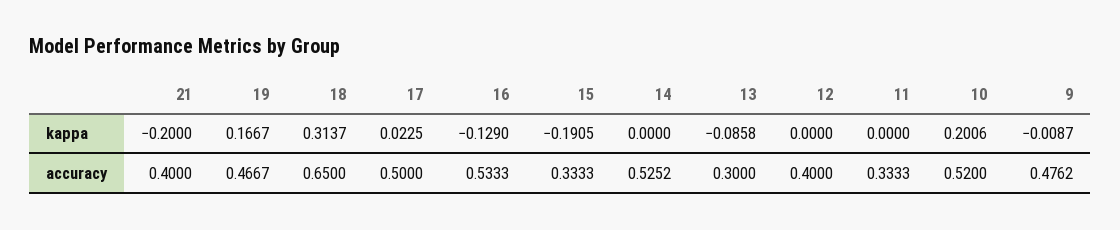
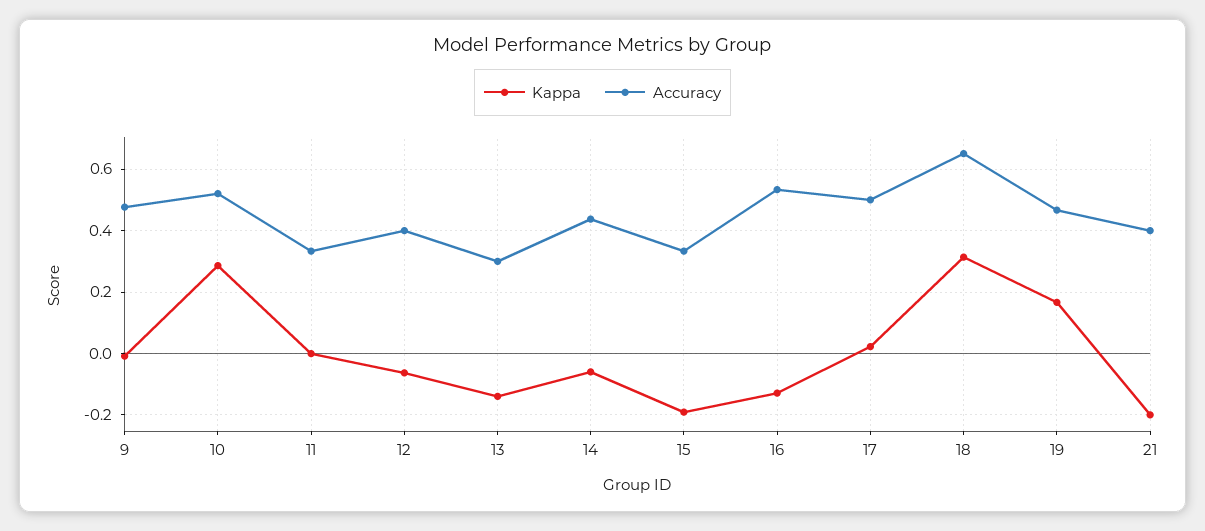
kappa, 14: 0 -> -0.06
kappa, 13: -0.0858 -> -0.14
kappa, 12: 0 -> -0.06
kappa, 10: 0.2006 -> 0.28
accuracy, 14: 0.5252 -> 0.44

